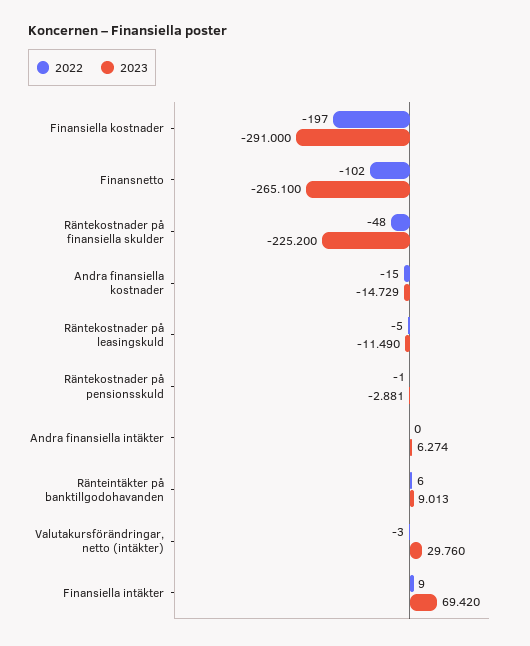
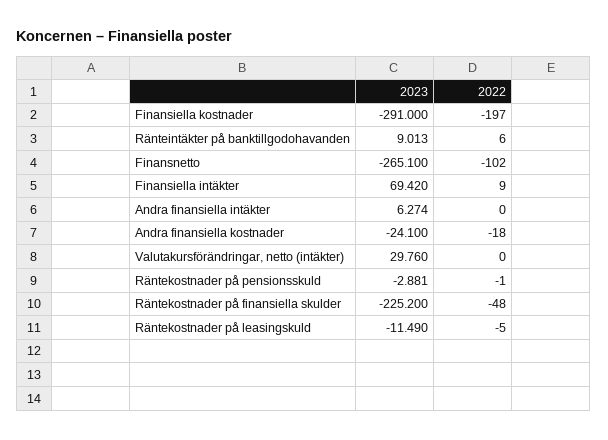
2022, Andra finansiella kostnader: -15 -> -18
2023, Andra finansiella kostnader: -14.729 -> -24.1
2022, Valutakursförändringar, netto (intäkter): -3 -> 0

